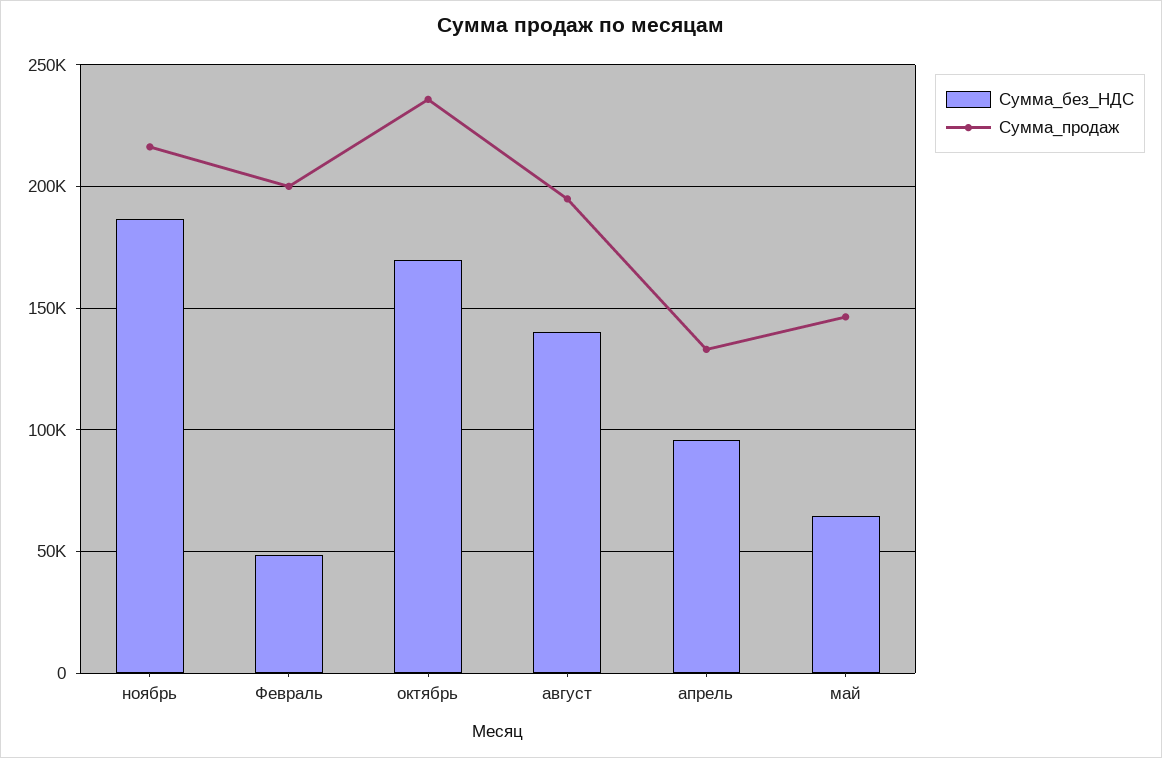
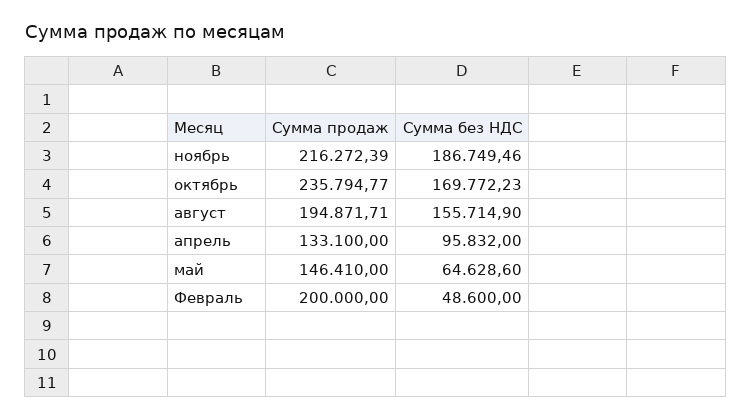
Сумма_без_НДС, август: 140000 -> 155714.9

